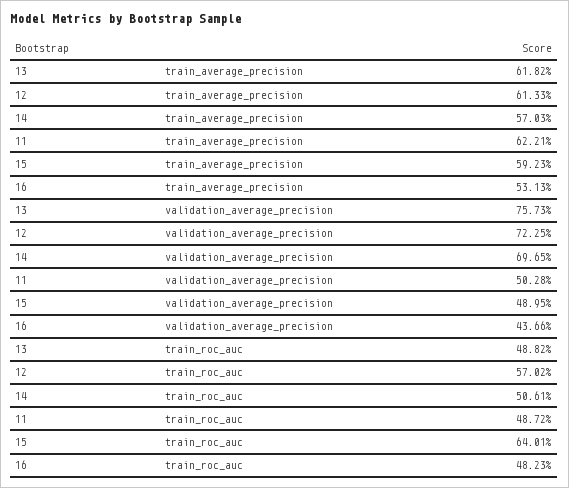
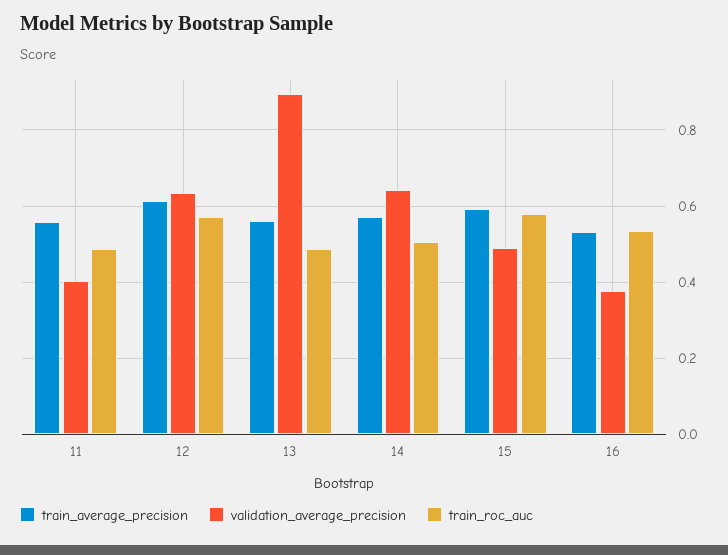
train_average_precision, 13: 0.6182 -> 0.56
train_average_precision, 11: 0.6221 -> 0.56
validation_average_precision, 13: 0.7573 -> 0.9
validation_average_precision, 12: 0.7225 -> 0.64
validation_average_precision, 14: 0.6965 -> 0.64
validation_average_precision, 11: 0.5028 -> 0.4
validation_average_precision, 16: 0.4366 -> 0.38
train_roc_auc, 15: 0.6401 -> 0.58
train_roc_auc, 16: 0.4823 -> 0.54

